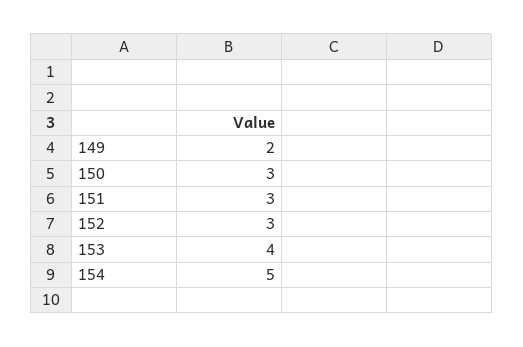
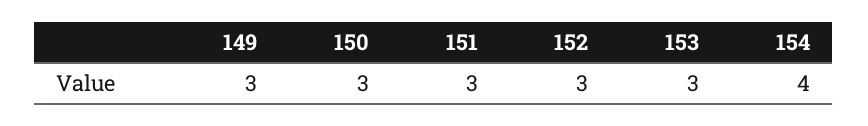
149: 2 -> 3
153: 4 -> 3
154: 5 -> 4

